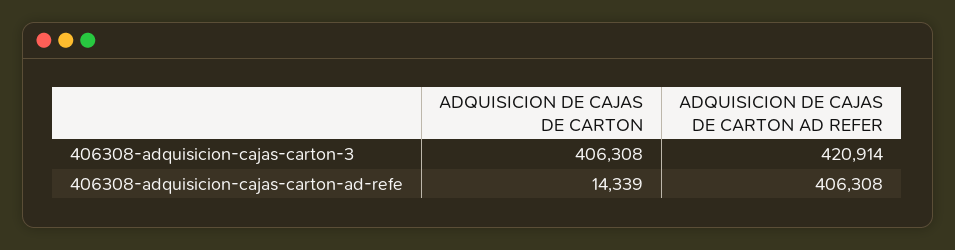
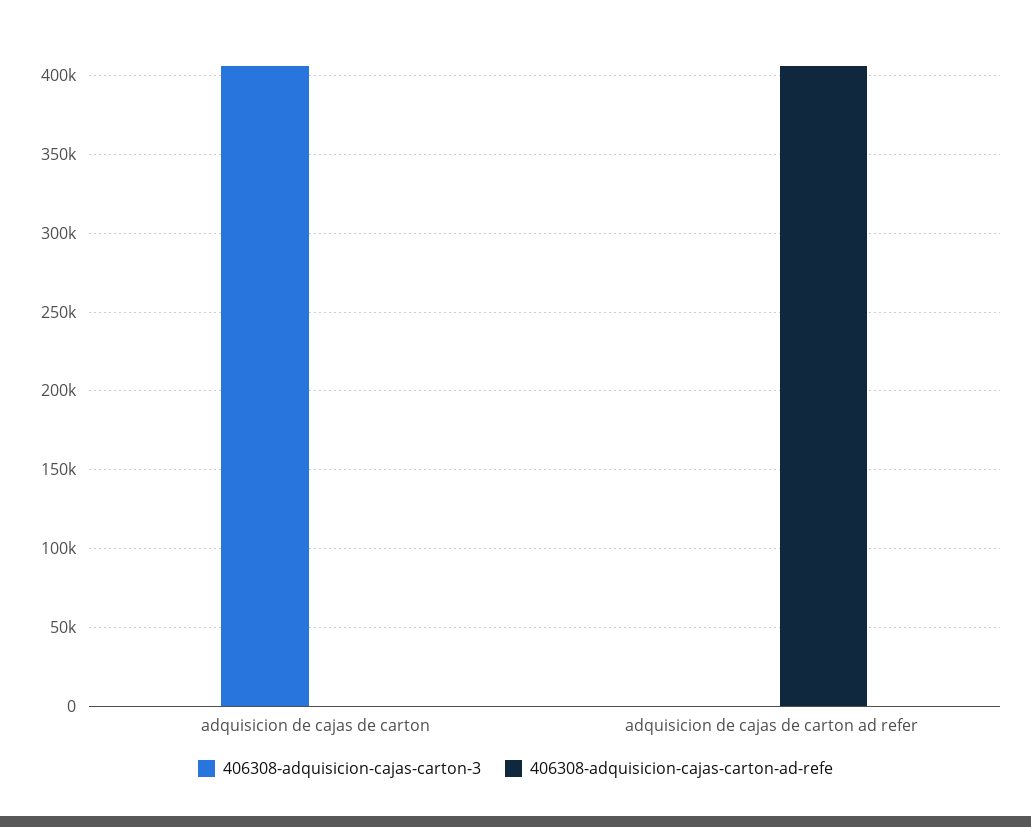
406308-adquisicion-cajas-carton-3, ADQUISICION DE CAJAS DE CARTON AD REFER: 420914 -> 0
406308-adquisicion-cajas-carton-ad-refe, ADQUISICION DE CAJAS DE CARTON: 14339 -> 0

